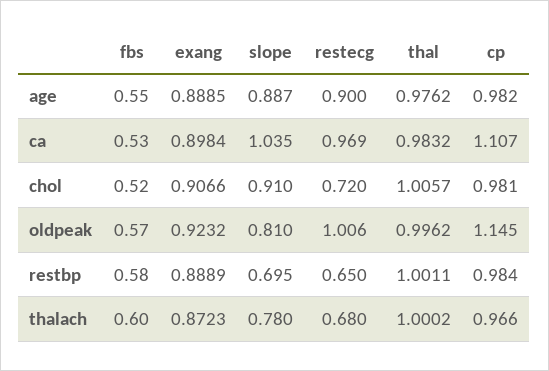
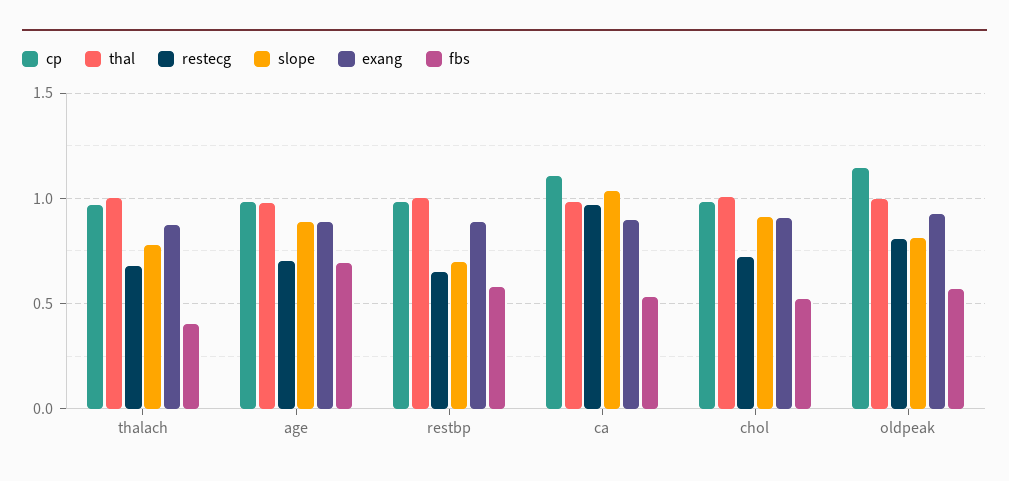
fbs, age: 0.55 -> 0.7
restecg, age: 0.9 -> 0.7
restecg, oldpeak: 1.006 -> 0.8
fbs, thalach: 0.6 -> 0.4

